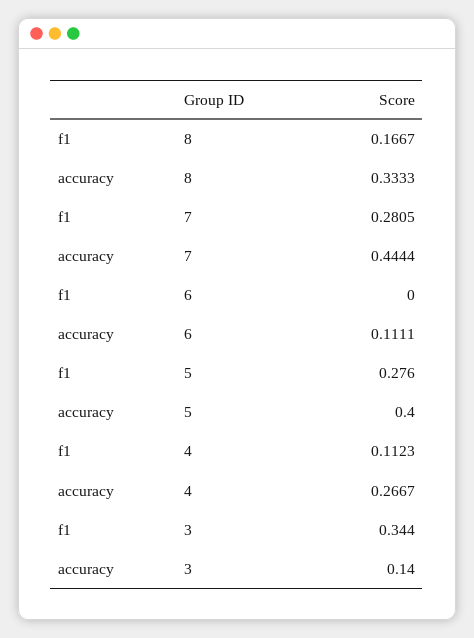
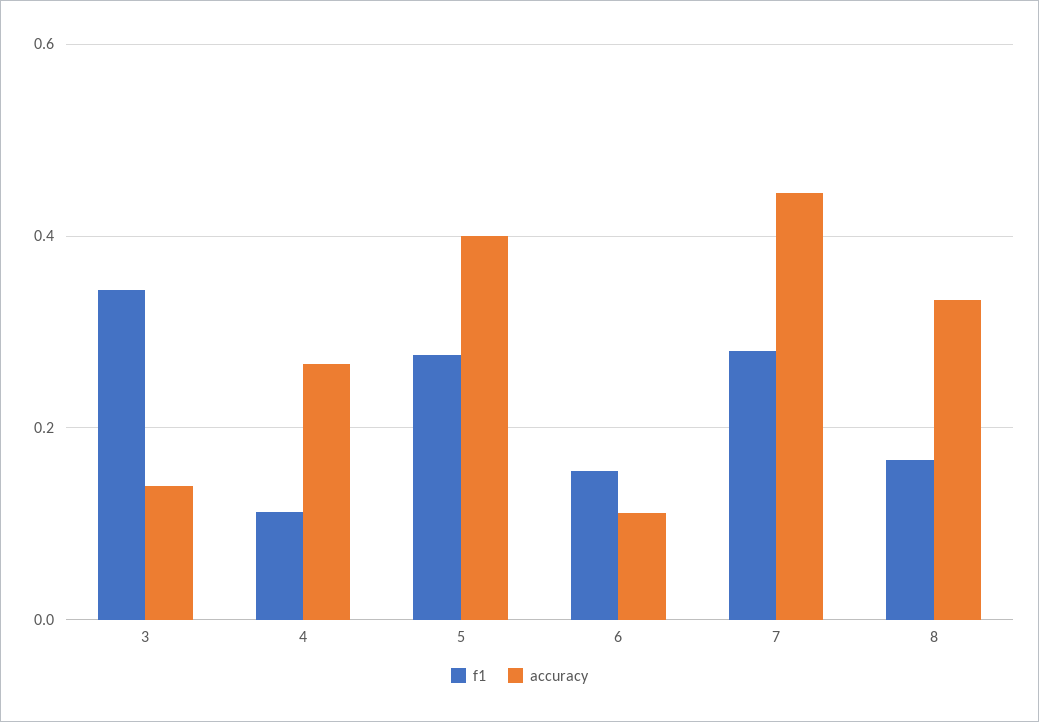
f1, 6: 0 -> 0.16

